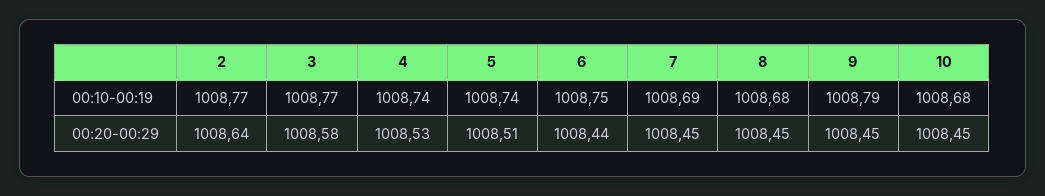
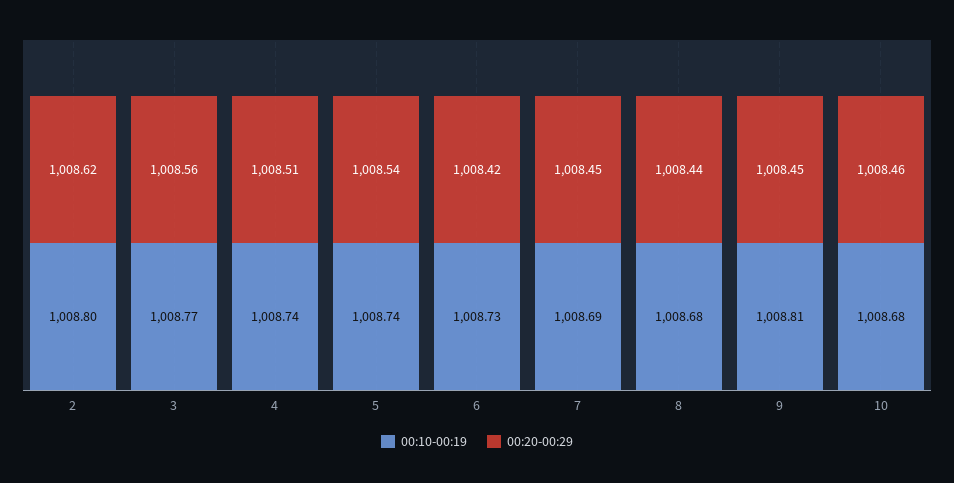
00:10-00:19, 2: 1008.77 -> 1008.8
00:10-00:19, 6: 1008.75 -> 1008.73
00:10-00:19, 9: 1008.79 -> 1008.81
00:20-00:29, 2: 1008.64 -> 1008.62
00:20-00:29, 3: 1008.58 -> 1008.56
00:20-00:29, 4: 1008.53 -> 1008.51
00:20-00:29, 5: 1008.51 -> 1008.54
00:20-00:29, 6: 1008.44 -> 1008.42
00:20-00:29, 8: 1008.45 -> 1008.44
00:20-00:29, 10: 1008.45 -> 1008.46

